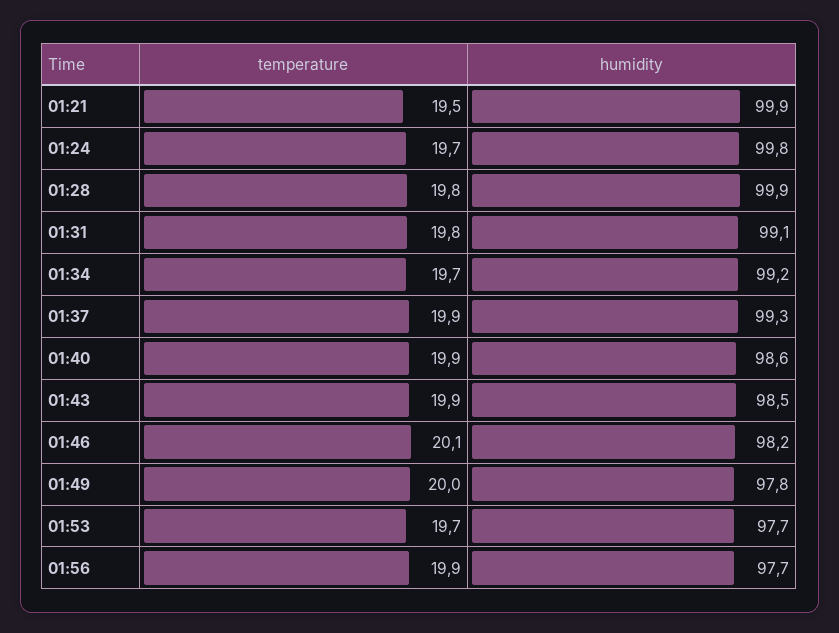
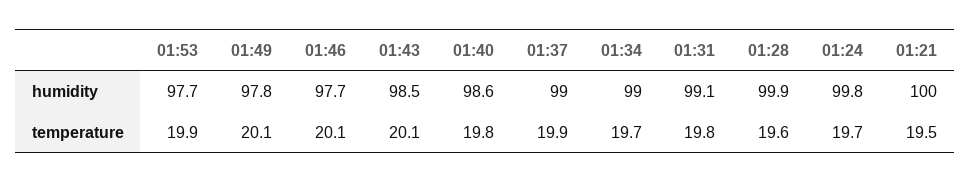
humidity, 01:21: 99.9 -> 100
temperature, 01:28: 19.8 -> 19.6
humidity, 01:34: 99.2 -> 99
humidity, 01:37: 99.3 -> 99
temperature, 01:40: 19.9 -> 19.8
temperature, 01:43: 19.9 -> 20.1
humidity, 01:46: 98.2 -> 97.7
temperature, 01:49: 20 -> 20.1
temperature, 01:53: 19.7 -> 19.9
temperature, 01:56: 19.9 -> none
humidity, 01:56: 97.7 -> none

